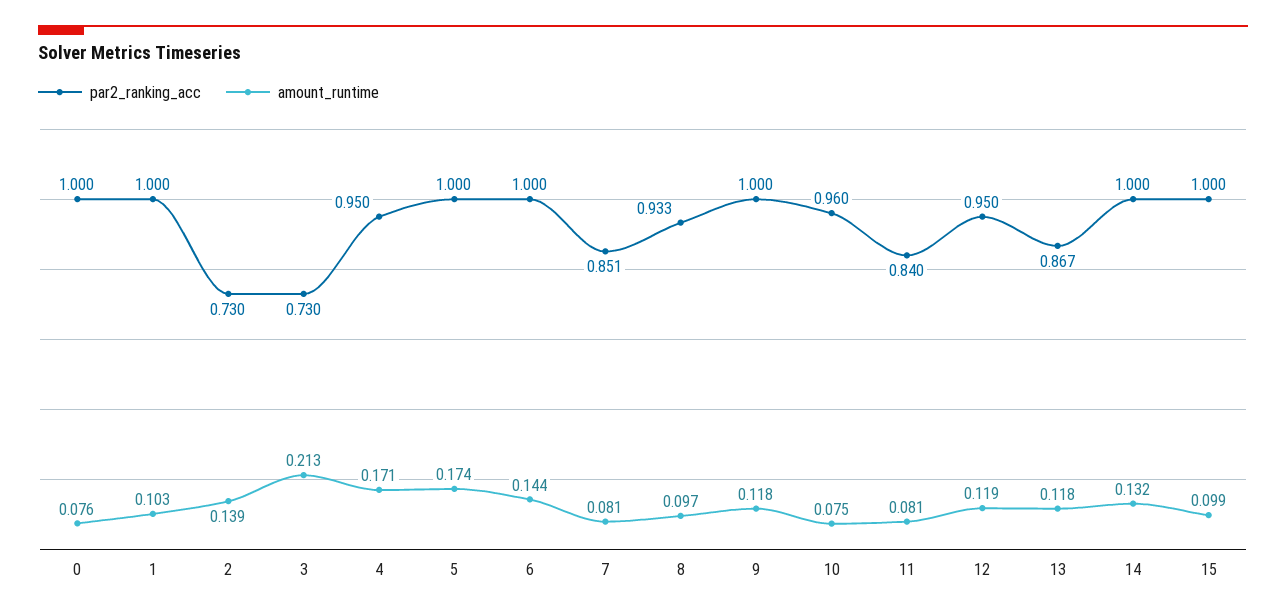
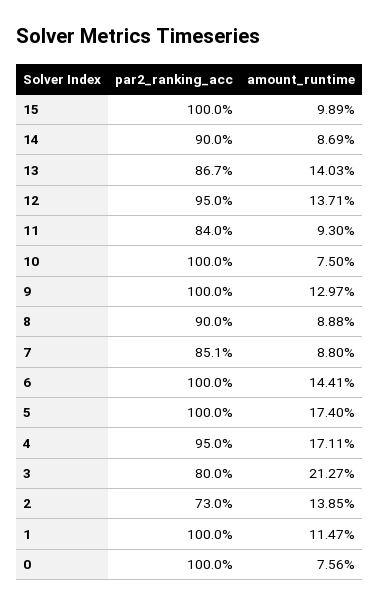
amount_runtime, 1: 0.103 -> 0.1147
par2_ranking_acc, 3: 0.73 -> 0.8
amount_runtime, 7: 0.081 -> 0.088
par2_ranking_acc, 8: 0.933 -> 0.9
amount_runtime, 8: 0.097 -> 0.0888
amount_runtime, 9: 0.118 -> 0.1297
par2_ranking_acc, 10: 0.96 -> 1
amount_runtime, 11: 0.081 -> 0.093
amount_runtime, 12: 0.119 -> 0.1371
amount_runtime, 13: 0.118 -> 0.1403
par2_ranking_acc, 14: 1 -> 0.9
amount_runtime, 14: 0.132 -> 0.0869

